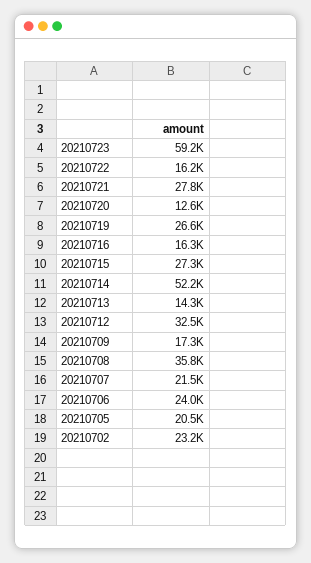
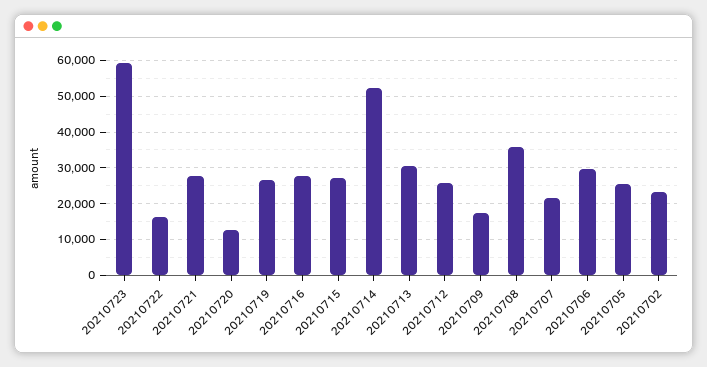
20210716: 16300 -> 28000
20210713: 14300 -> 30000
20210712: 32500 -> 26000
20210706: 24000 -> 30000
20210705: 20500 -> 26000

